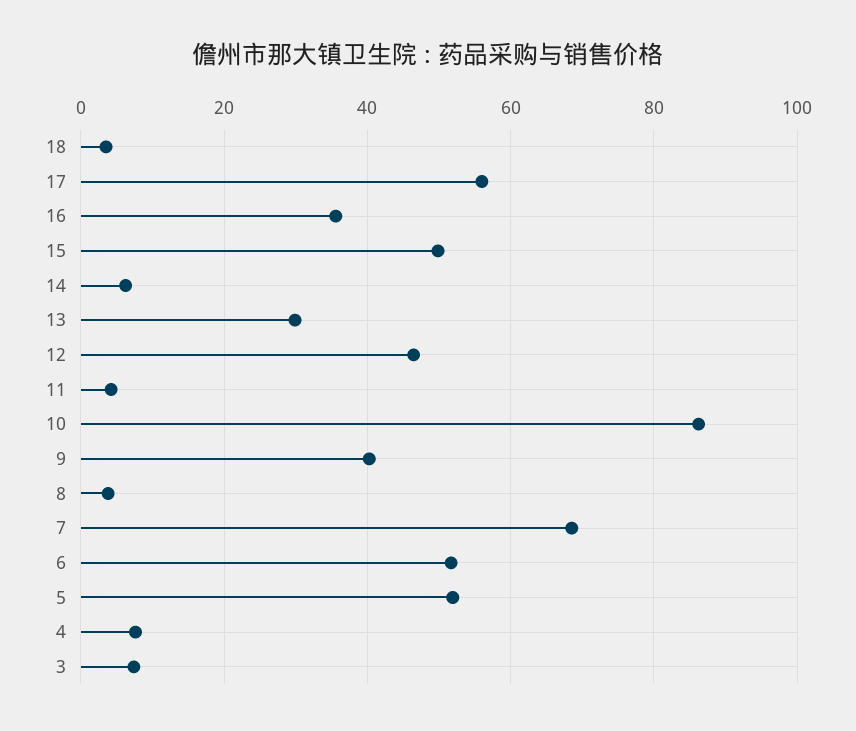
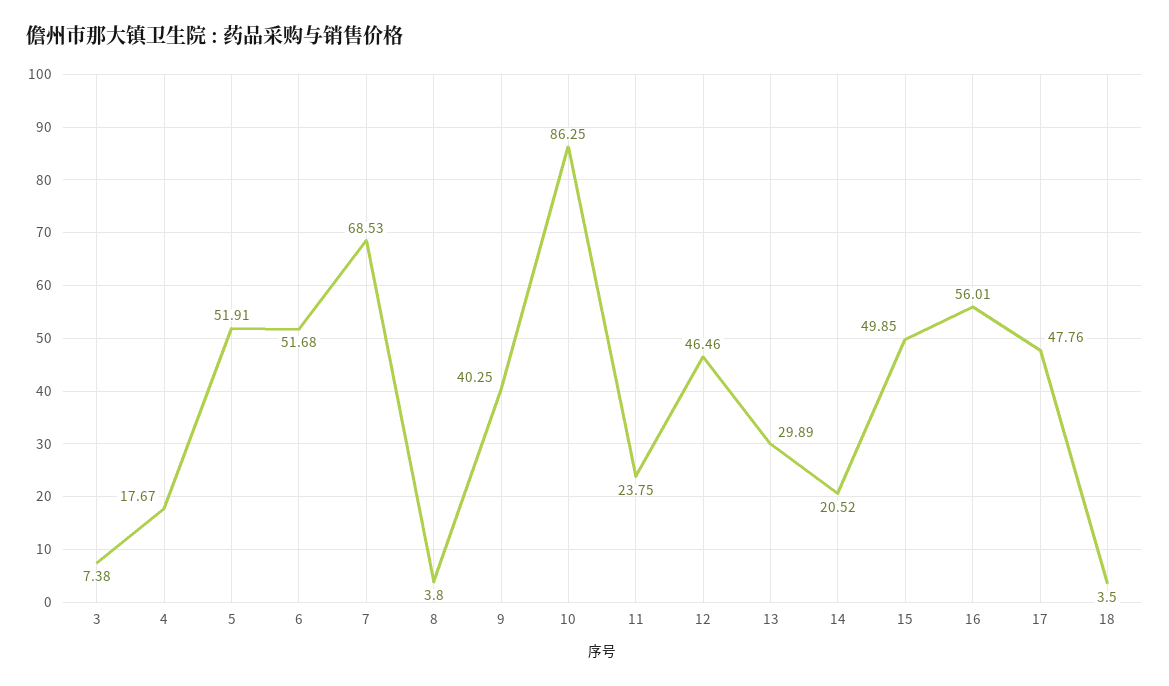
17: 56 -> 47.76
16: 36 -> 56.01
14: 6 -> 20.52
11: 4 -> 23.75
4: 8 -> 17.67

